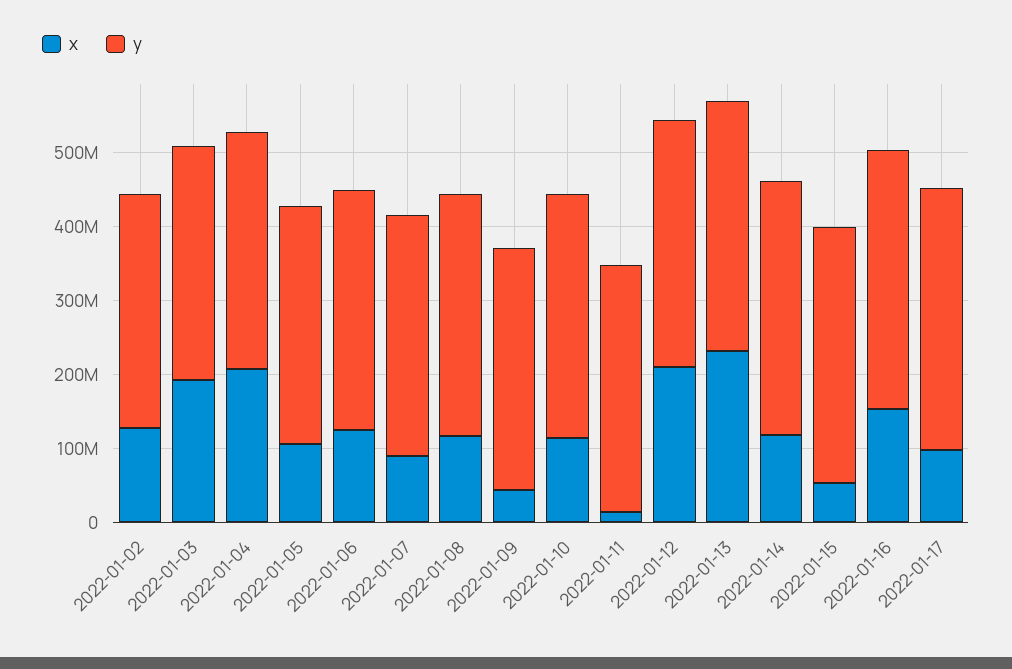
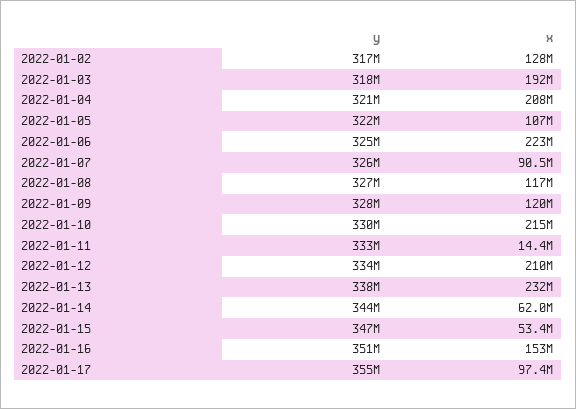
x, 2022-01-06: 120000000 -> 223000000
x, 2022-01-09: 40000000 -> 120000000
x, 2022-01-10: 120000000 -> 215000000
x, 2022-01-14: 120000000 -> 62000000

